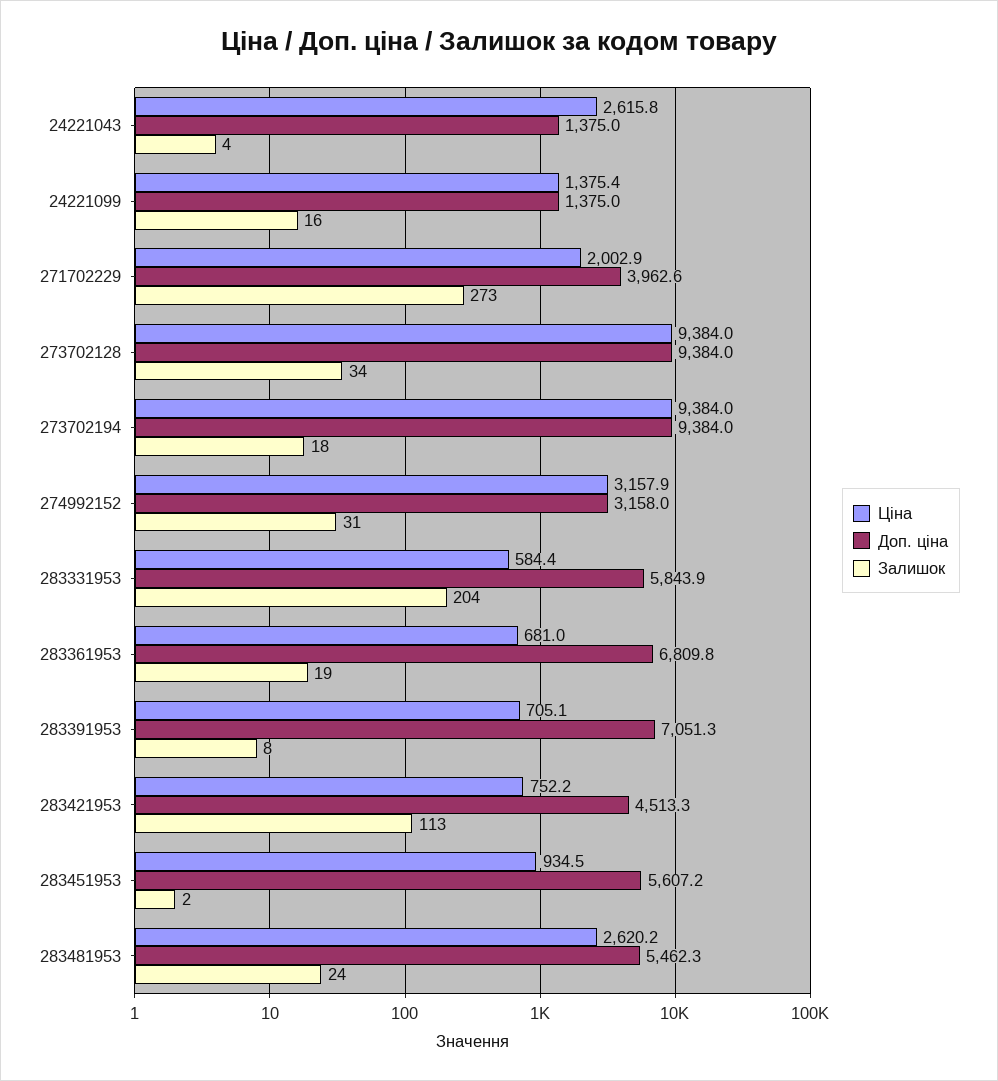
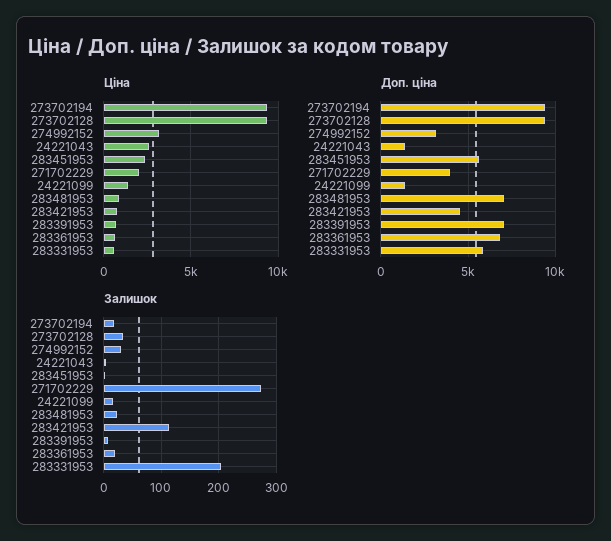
Ціна, 283451953: 934.5 -> 2500
Ціна, 283481953: 2620.2 -> 1000
Доп. ціна, 283481953: 5462.3 -> 7000

